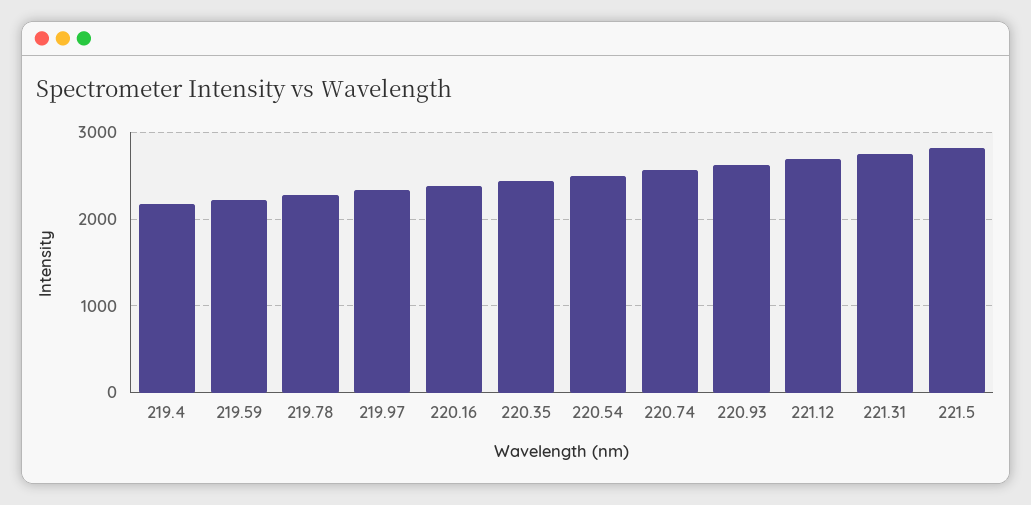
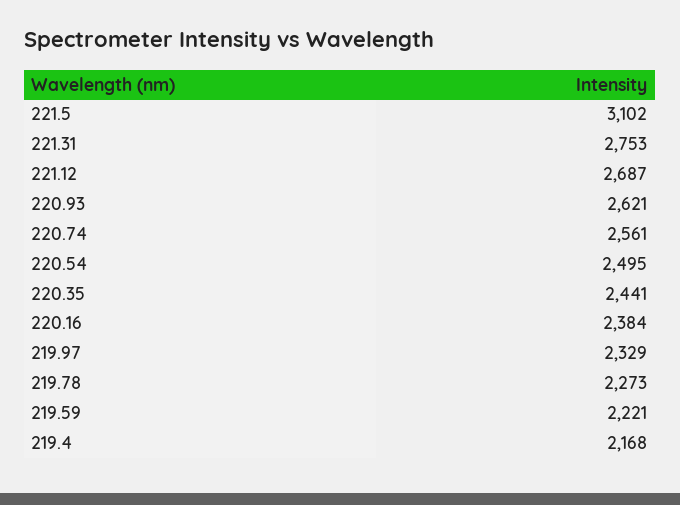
221.5: 2800 -> 3102

